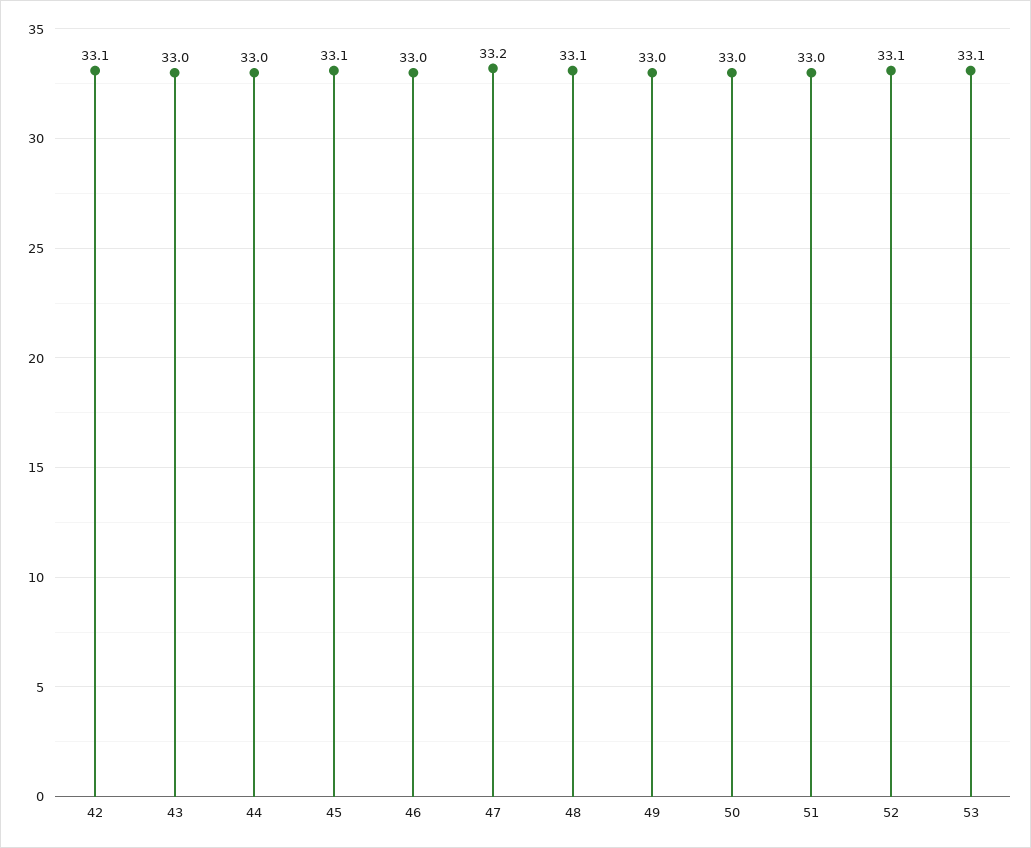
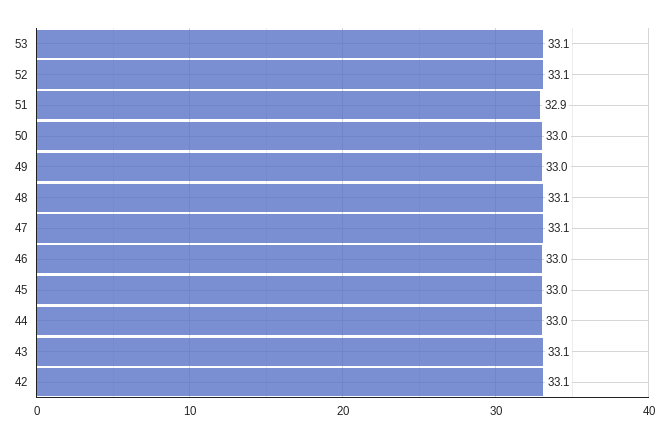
43: 33 -> 33.1
45: 33.1 -> 33
47: 33.2 -> 33.1
51: 33 -> 32.9

